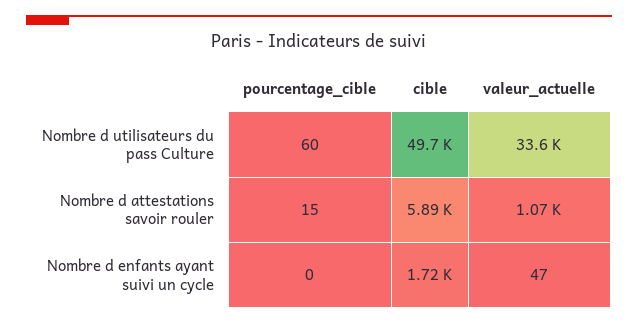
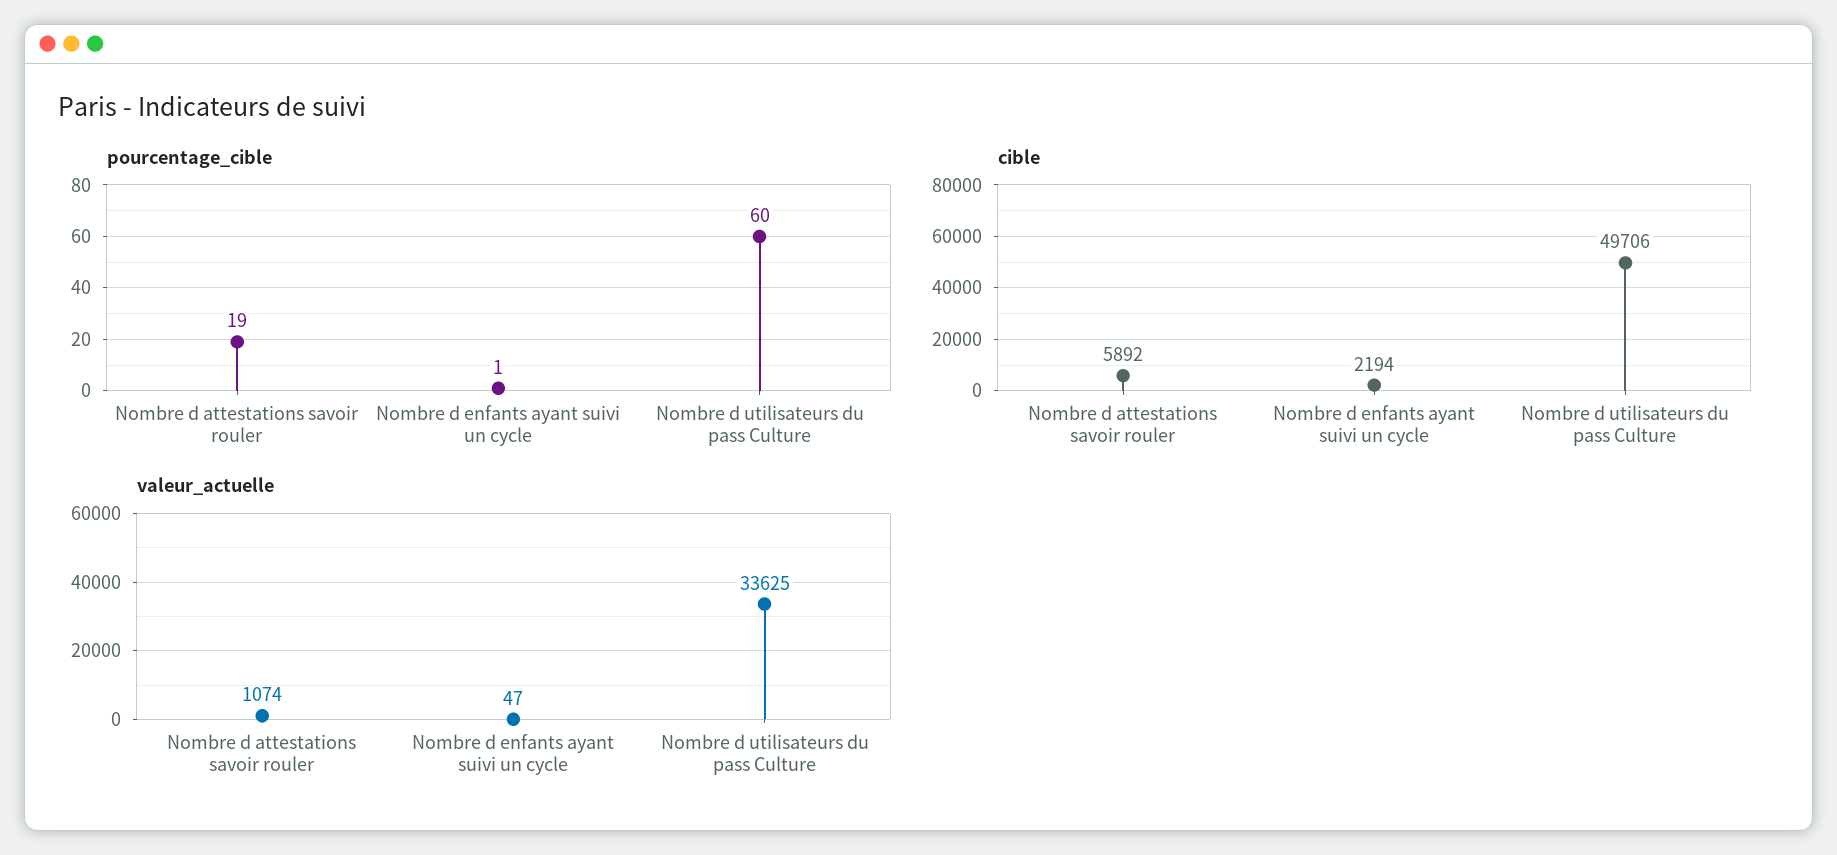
pourcentage_cible, Nombre d attestations savoir rouler: 15 -> 19
pourcentage_cible, Nombre d enfants ayant suivi un cycle: 0 -> 1
cible, Nombre d enfants ayant suivi un cycle: 1720 -> 2194

